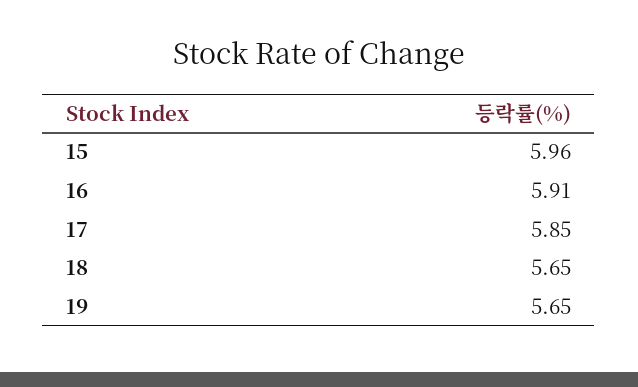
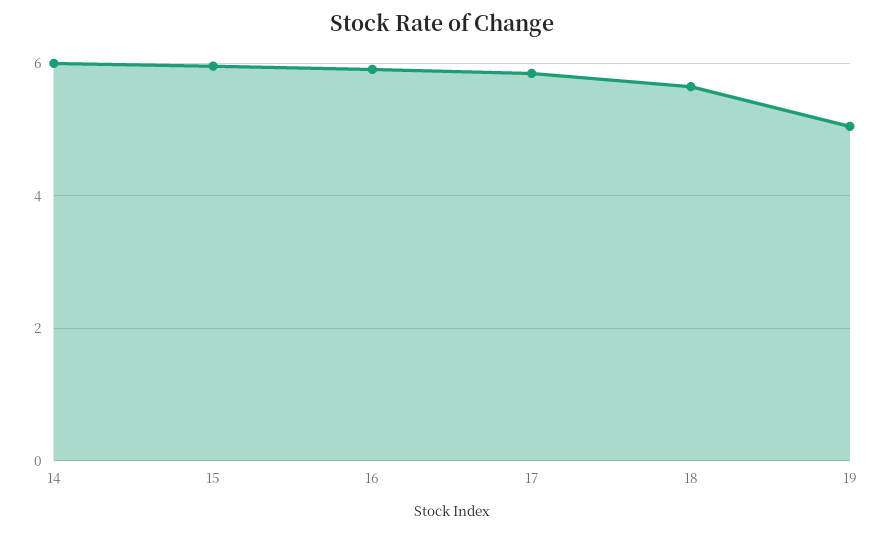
19: 5.65 -> 5
14: none -> 6

